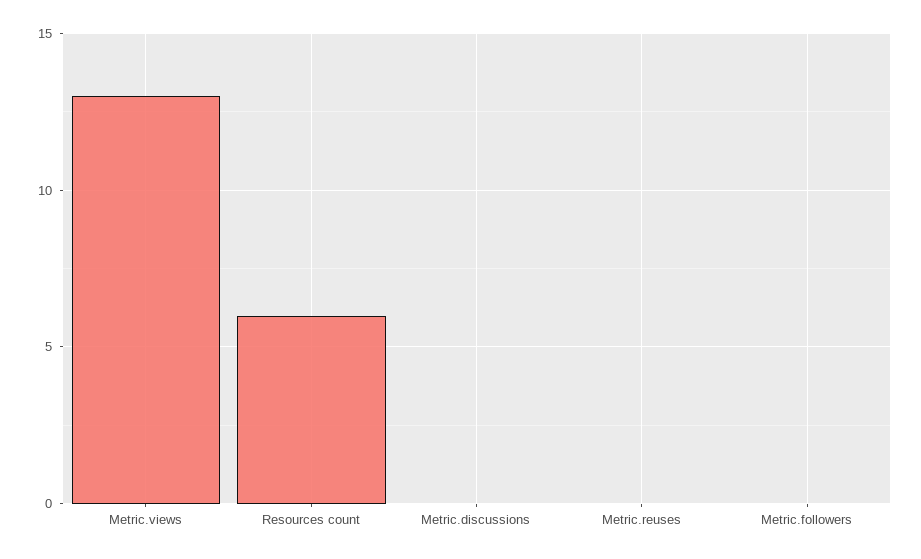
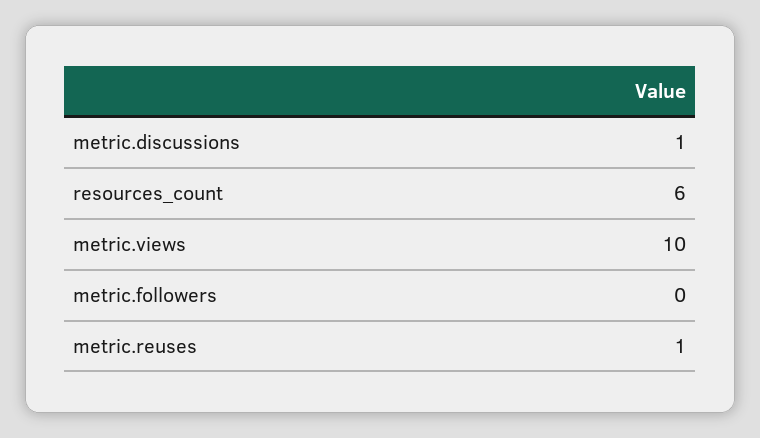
Metric.views: 13 -> 10
Metric.discussions: 0 -> 1
Metric.reuses: 0 -> 1

